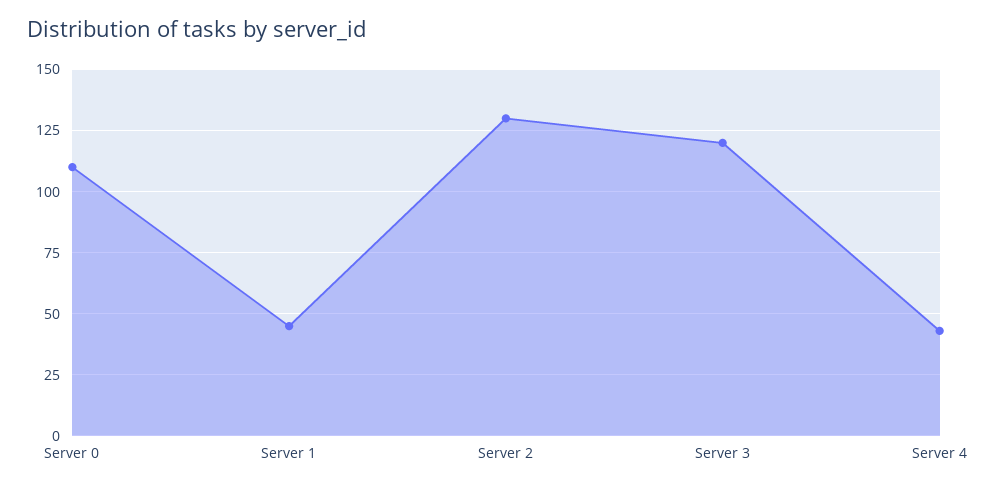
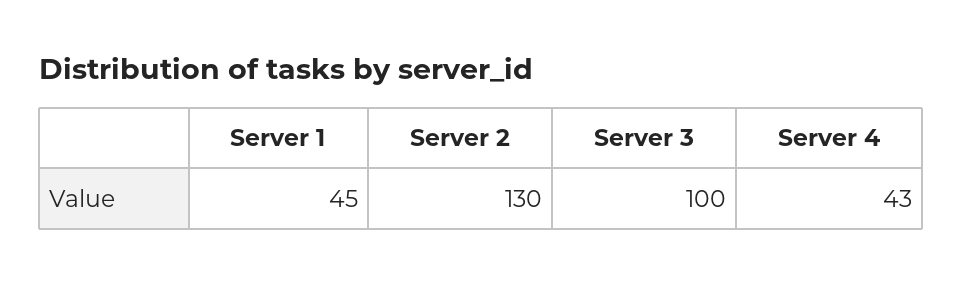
Server 0: 110 -> none
Server 3: 120 -> 100

